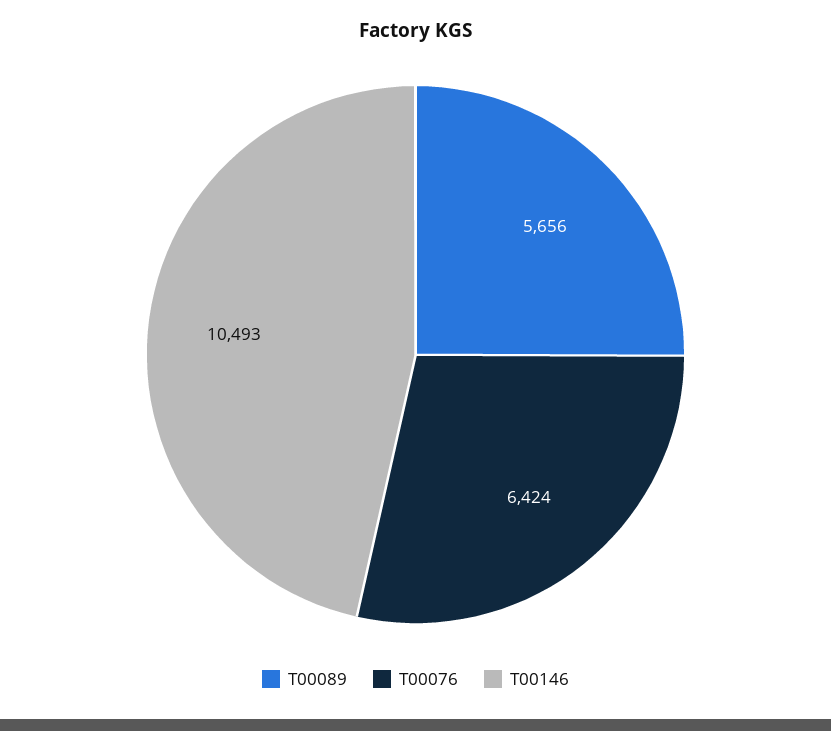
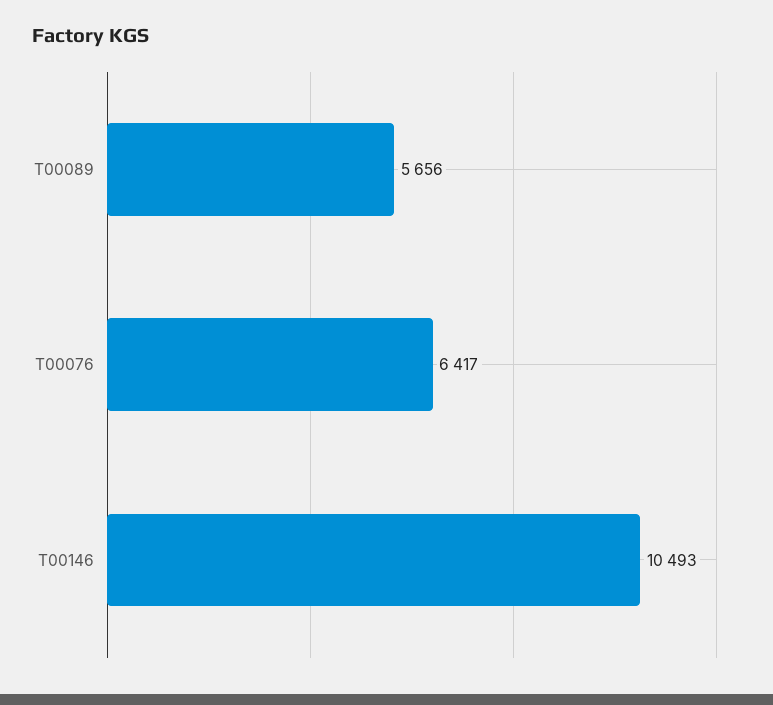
T00076: 6424 -> 6417

